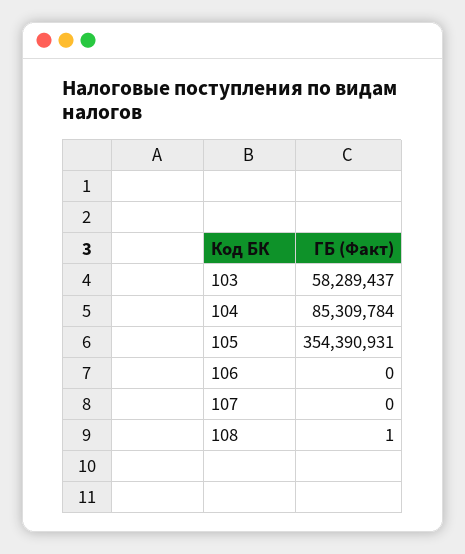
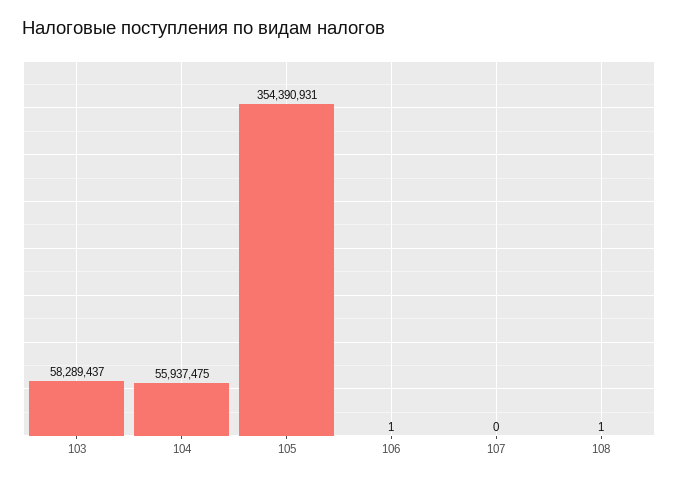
104: 85309784 -> 55937475
106: 0 -> 1

